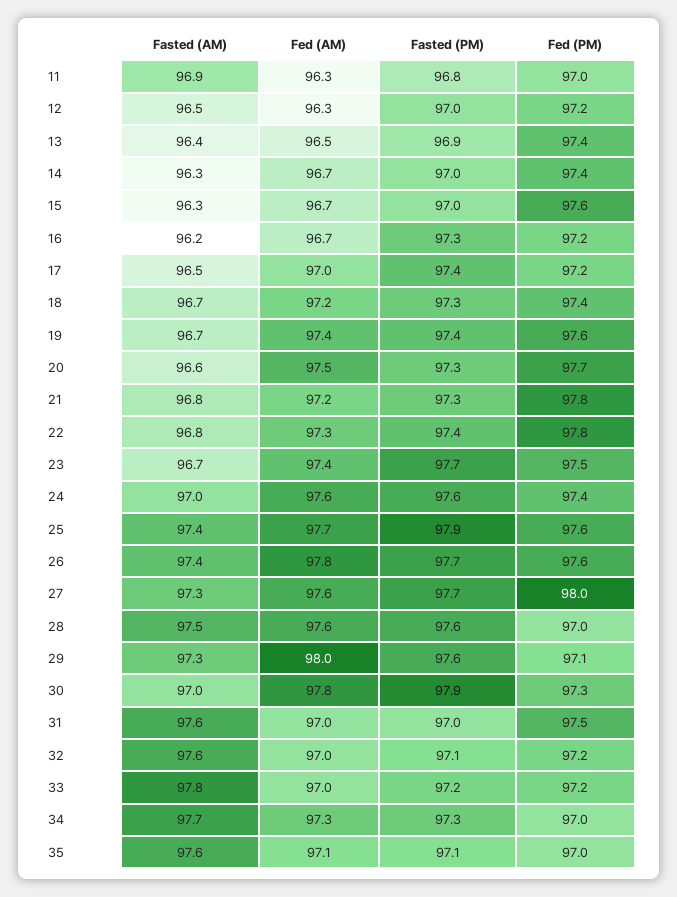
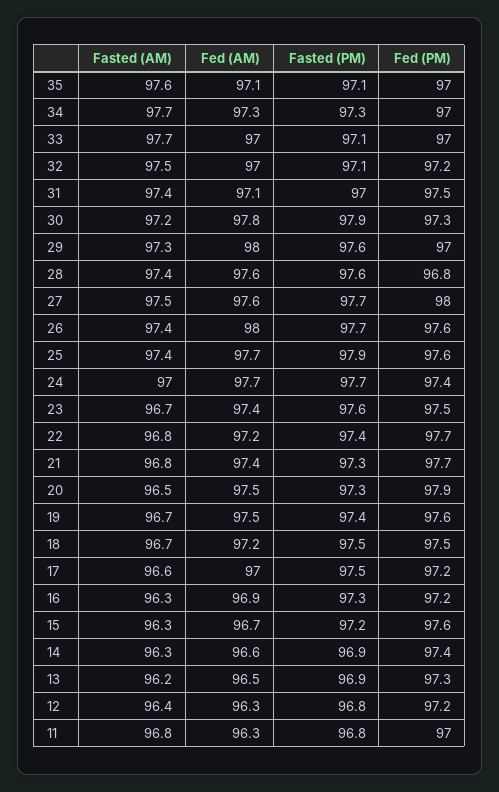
Fasted (AM), 11: 96.9 -> 96.8
Fasted (AM), 12: 96.5 -> 96.4
Fasted (PM), 12: 97 -> 96.8
Fasted (AM), 13: 96.4 -> 96.2
Fed (PM), 13: 97.4 -> 97.3
Fed (AM), 14: 96.7 -> 96.6
Fasted (PM), 14: 97 -> 96.9
Fasted (PM), 15: 97 -> 97.2
Fasted (AM), 16: 96.2 -> 96.3
Fed (AM), 16: 96.7 -> 96.9
Fasted (AM), 17: 96.5 -> 96.6
Fasted (PM), 17: 97.4 -> 97.5
Fasted (PM), 18: 97.3 -> 97.5
Fed (PM), 18: 97.4 -> 97.5
Fed (AM), 19: 97.4 -> 97.5
Fasted (AM), 20: 96.6 -> 96.5
Fed (PM), 20: 97.7 -> 97.9
Fed (AM), 21: 97.2 -> 97.4
Fed (PM), 21: 97.8 -> 97.7
Fed (AM), 22: 97.3 -> 97.2
Fed (PM), 22: 97.8 -> 97.7
Fasted (PM), 23: 97.7 -> 97.6
Fed (AM), 24: 97.6 -> 97.7
Fasted (PM), 24: 97.6 -> 97.7
Fed (AM), 26: 97.8 -> 98
Fasted (AM), 27: 97.3 -> 97.5
Fasted (AM), 28: 97.5 -> 97.4
Fed (PM), 28: 97 -> 96.8
Fed (PM), 29: 97.1 -> 97
Fasted (AM), 30: 97 -> 97.2
Fasted (AM), 31: 97.6 -> 97.4
Fed (AM), 31: 97 -> 97.1
Fasted (AM), 32: 97.6 -> 97.5
Fasted (AM), 33: 97.8 -> 97.7
Fasted (PM), 33: 97.2 -> 97.1
Fed (PM), 33: 97.2 -> 97

